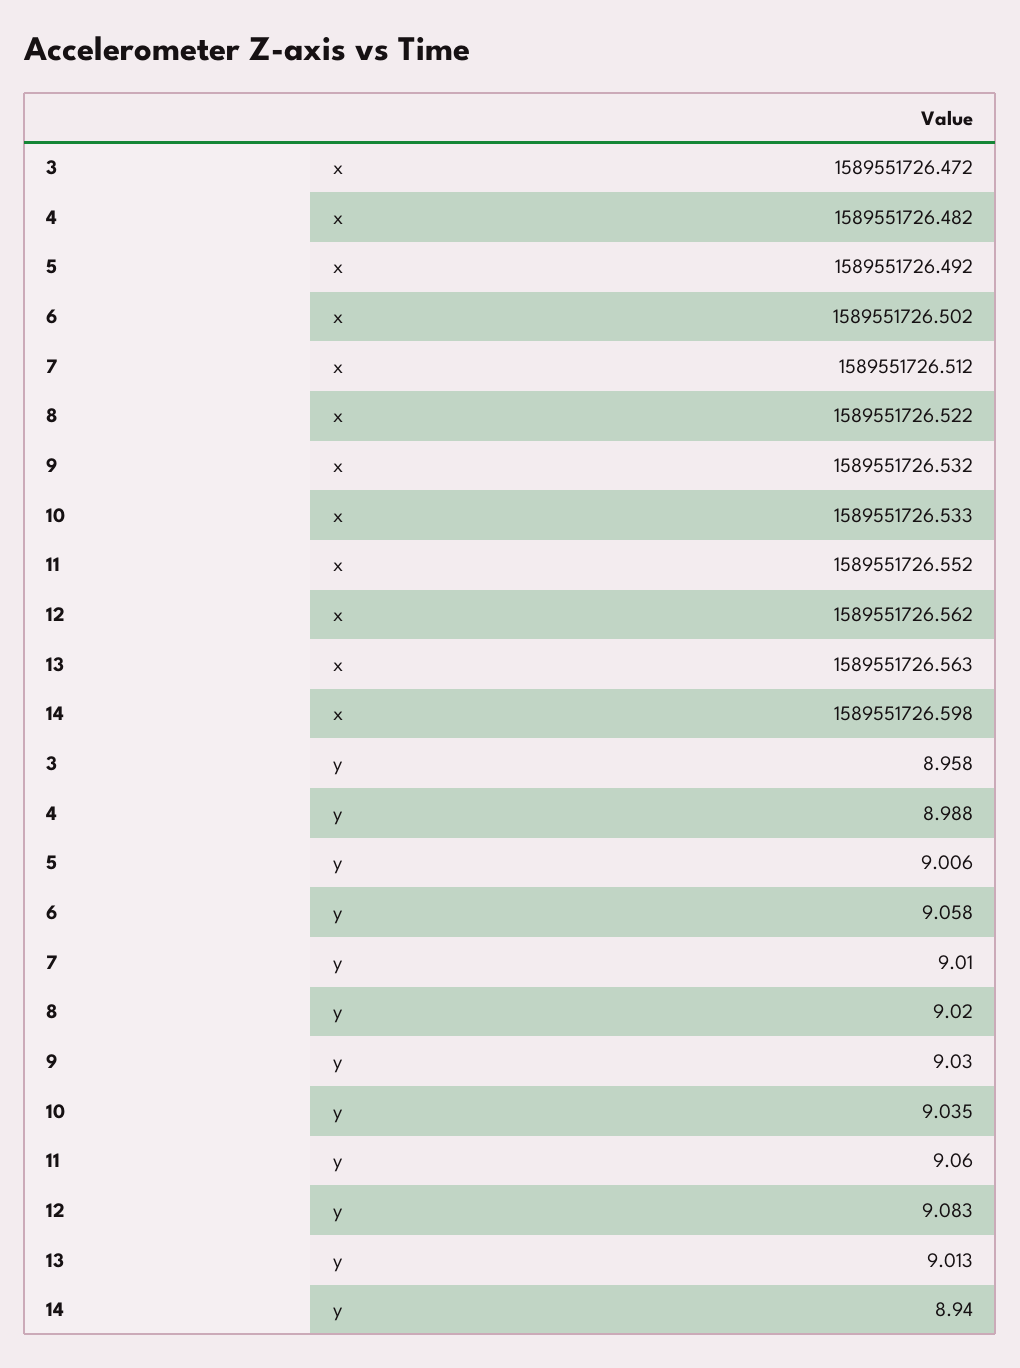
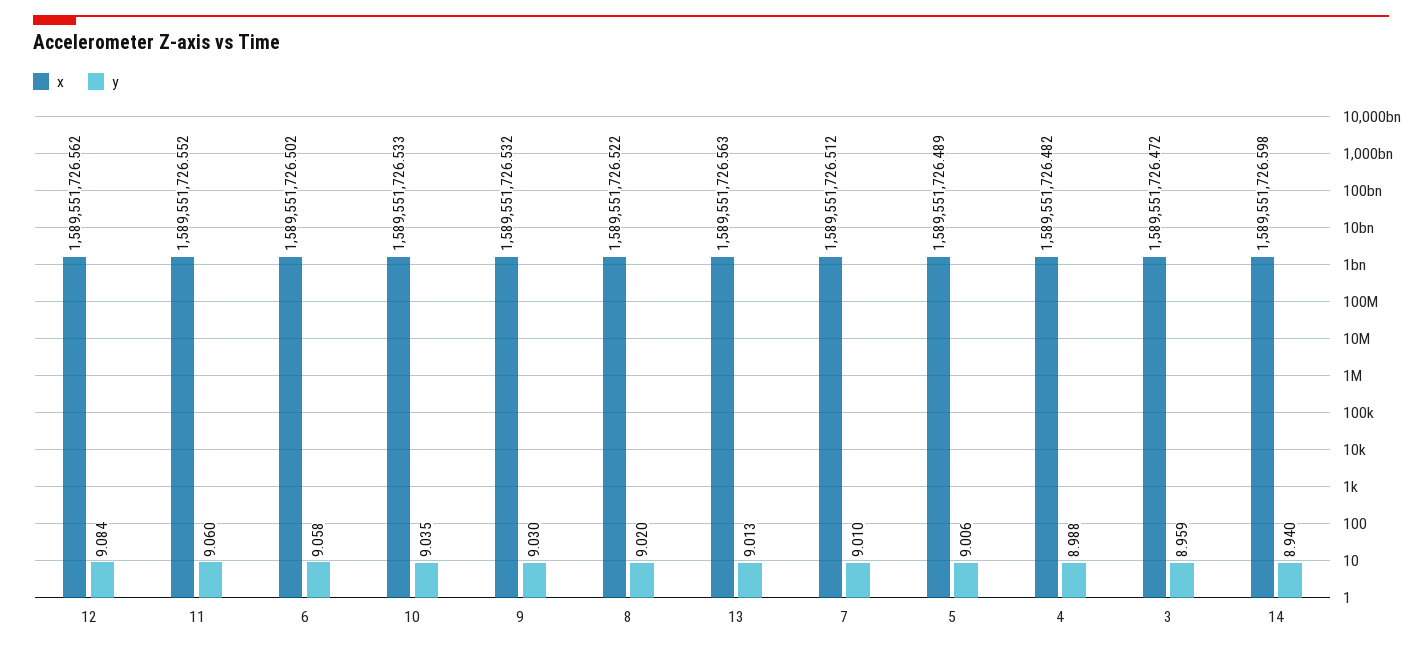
x, 5: 1589551726.492 -> 1589551726.489
y, 3: 8.958 -> 8.959
y, 12: 9.083 -> 9.084

